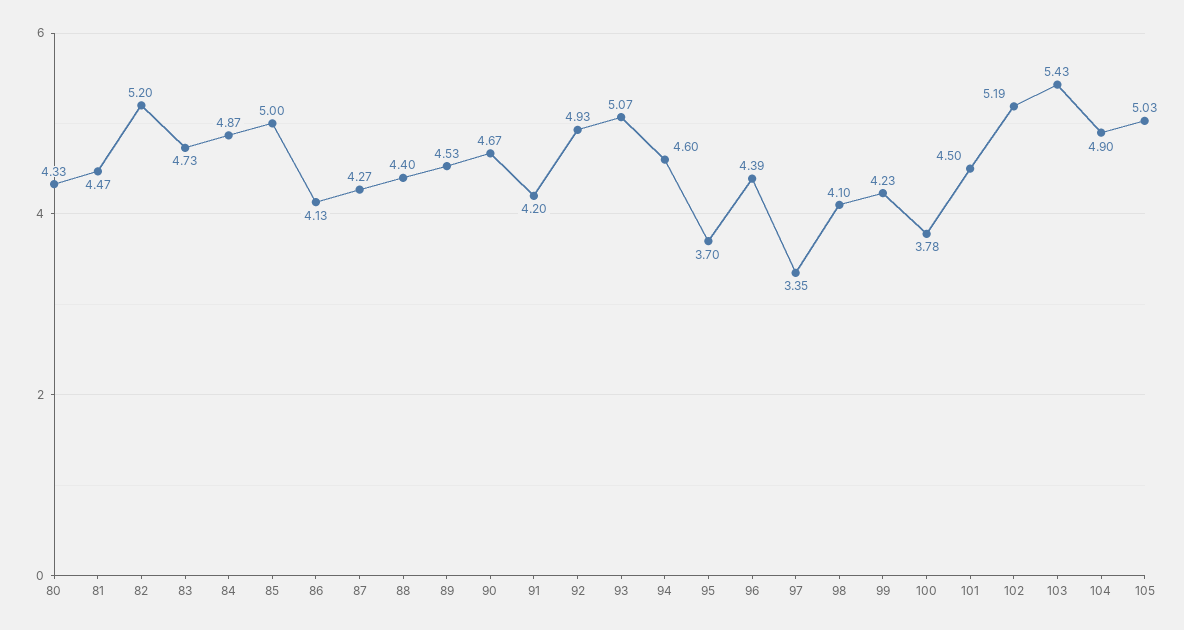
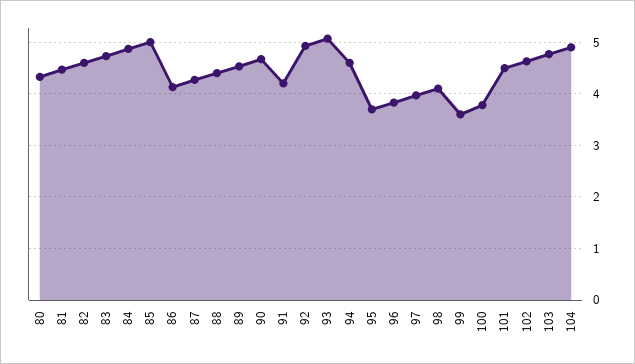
82: 5.2 -> 4.6
96: 4.39 -> 3.8
97: 3.35 -> 4
99: 4.23 -> 3.6
102: 5.19 -> 4.6
103: 5.43 -> 4.8
105: 5.03 -> none

